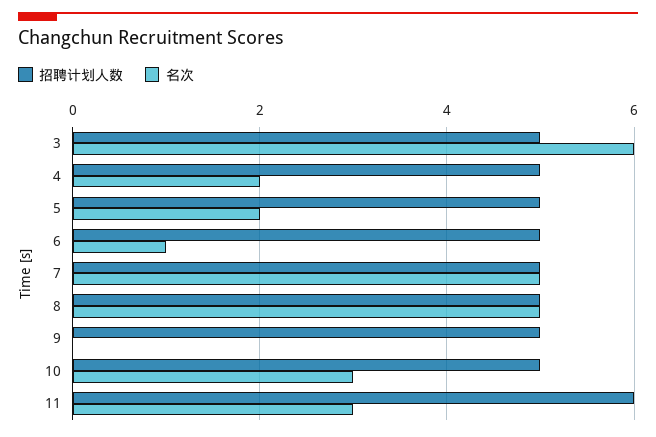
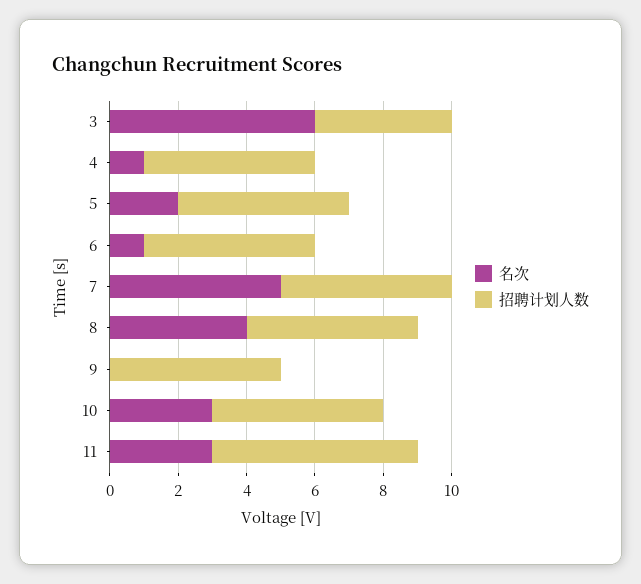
招聘计划人数, 3: 5 -> 4
名次, 4: 2 -> 1
名次, 8: 5 -> 4

